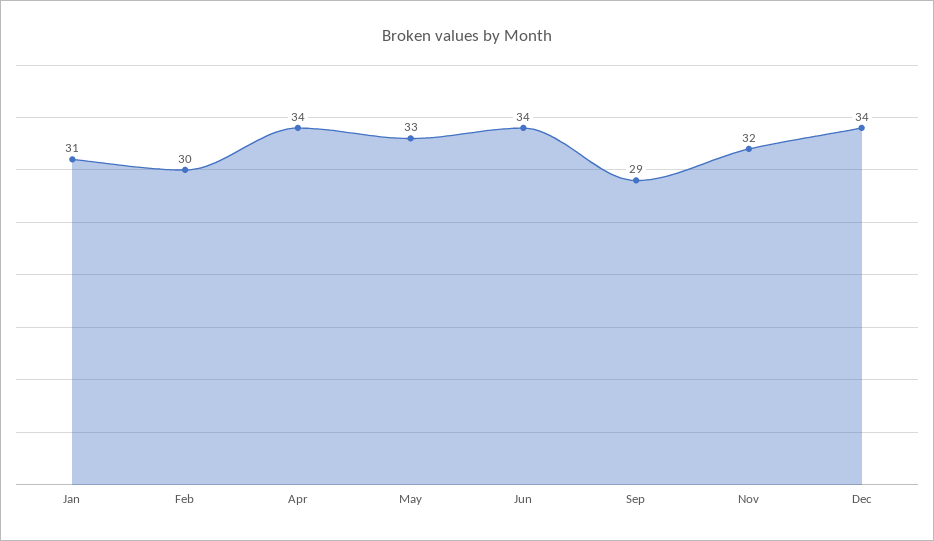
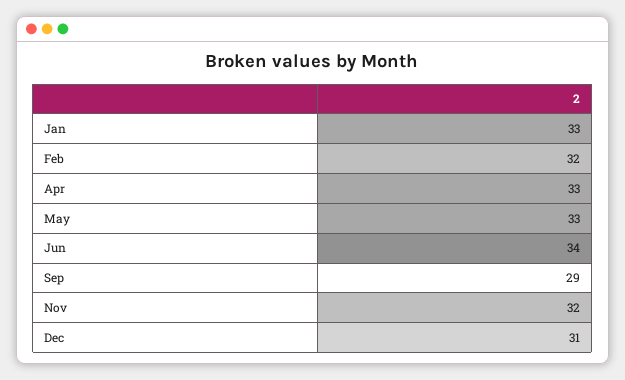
Jan: 31 -> 33
Feb: 30 -> 32
Apr: 34 -> 33
Dec: 34 -> 31

